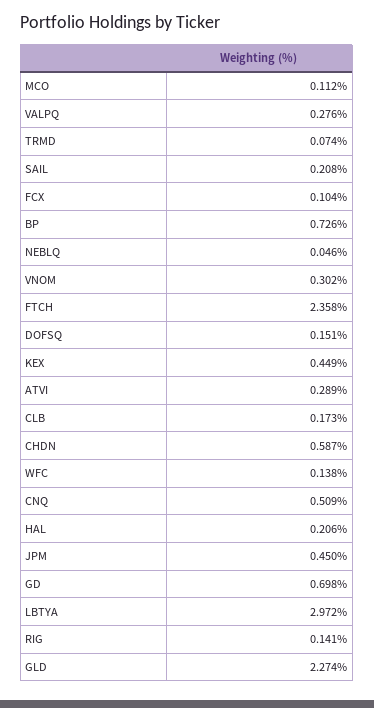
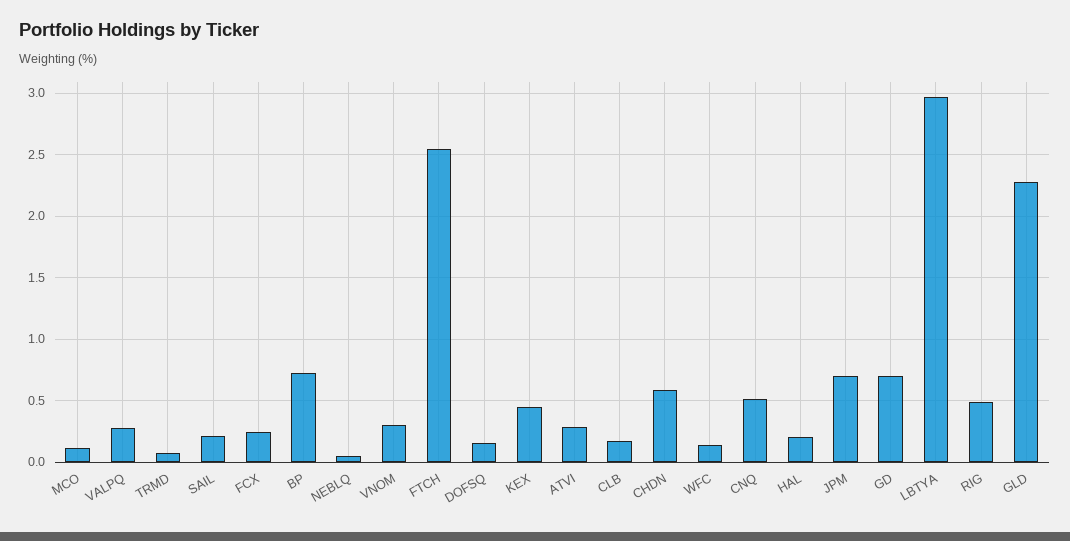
FCX: 0.104 -> 0.25
FTCH: 2.358 -> 2.55
JPM: 0.45 -> 0.7
RIG: 0.141 -> 0.5

